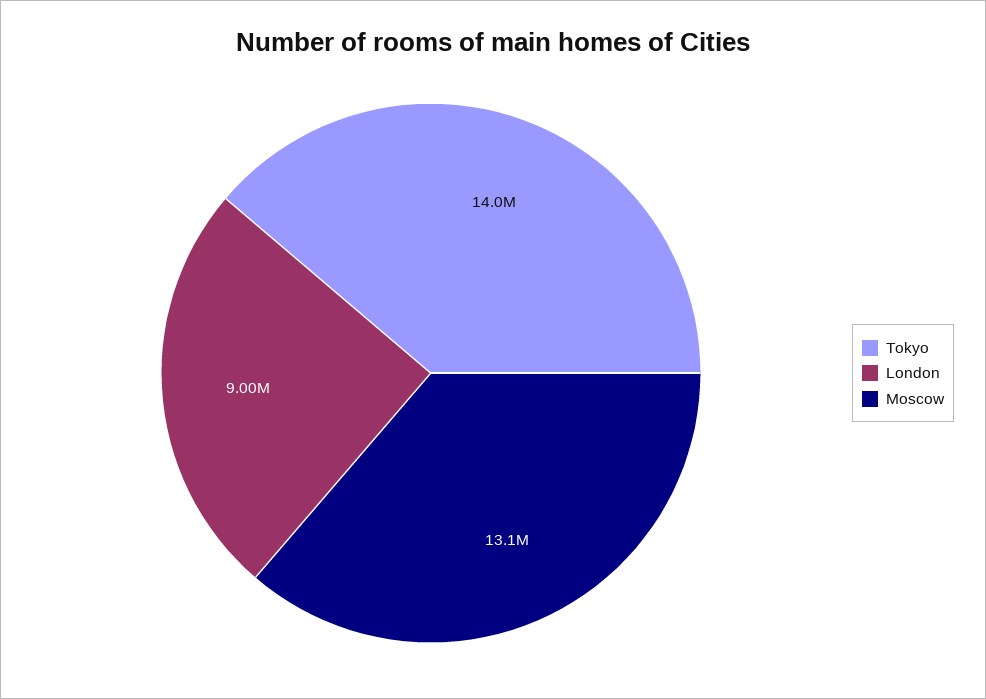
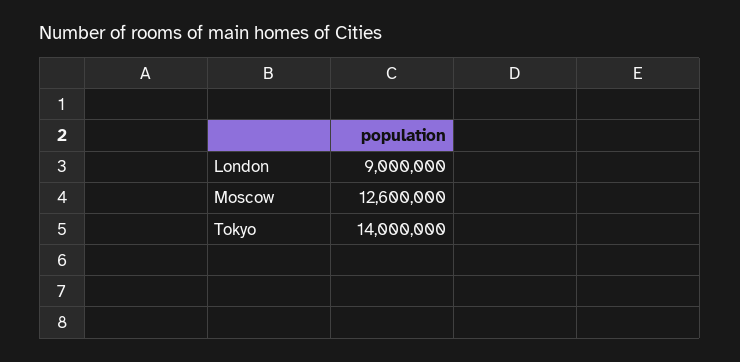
Moscow: 13100000 -> 12600000

